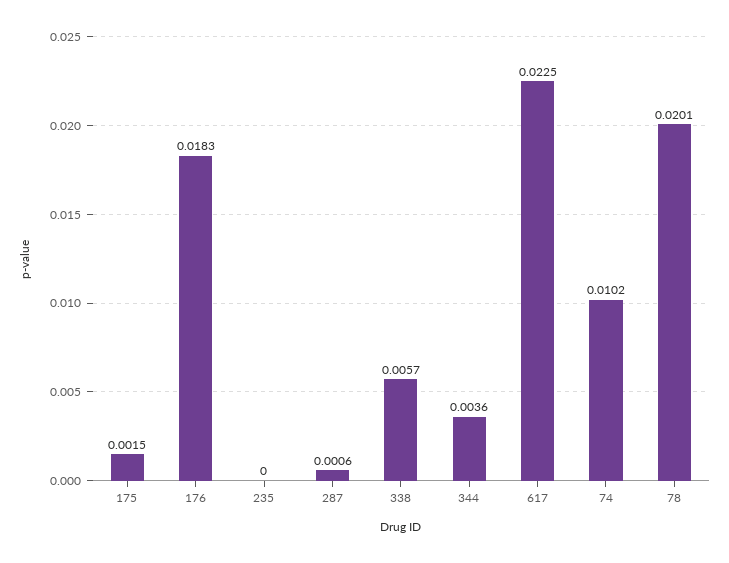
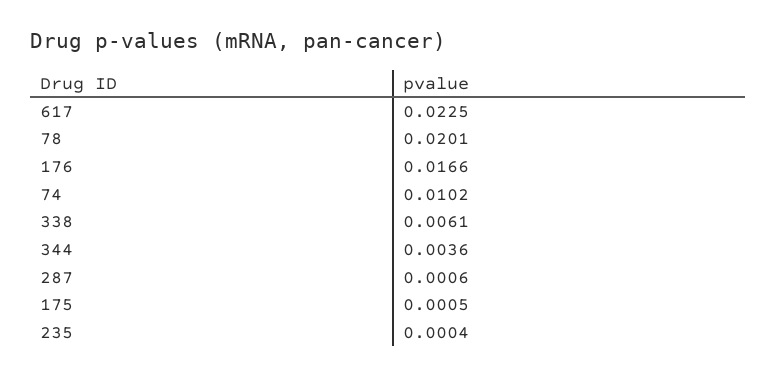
175: 0.0015 -> 0.0005
176: 0.0183 -> 0.0166
235: 0 -> 0.0004
338: 0.0057 -> 0.0061

